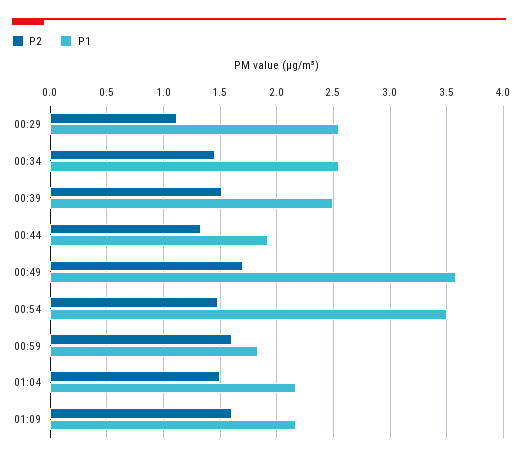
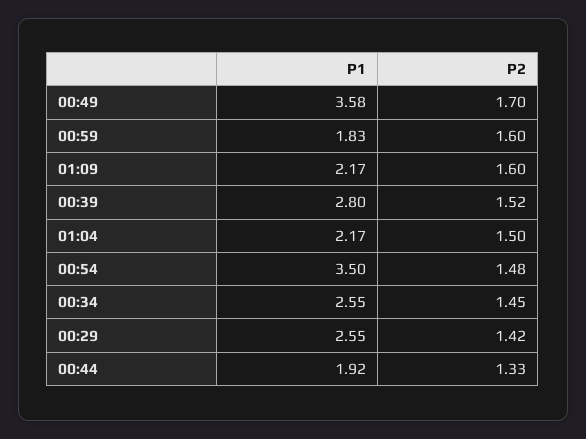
P2, 00:29: 1.1 -> 1.42
P1, 00:39: 2.5 -> 2.8

